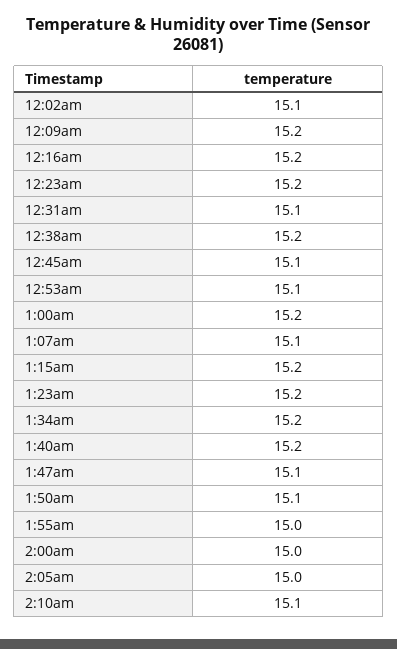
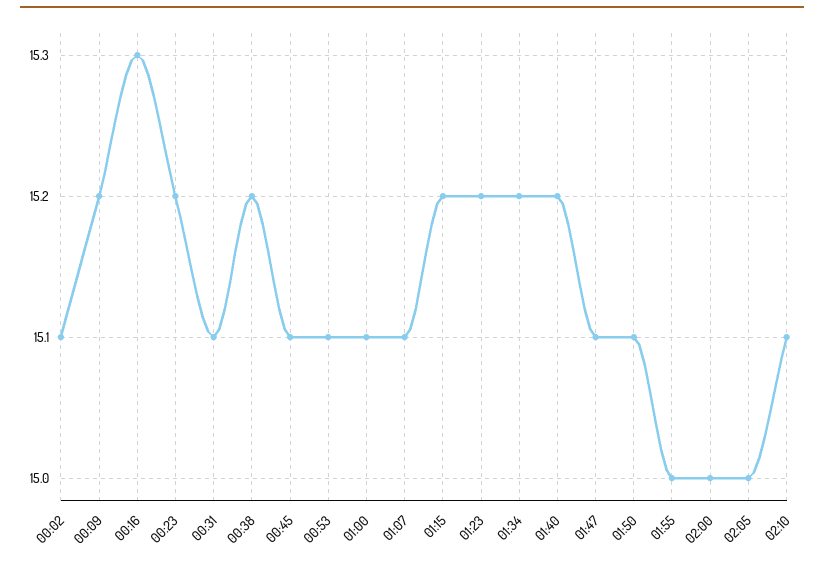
12:16am: 15.2 -> 15.3
1:00am: 15.2 -> 15.1

